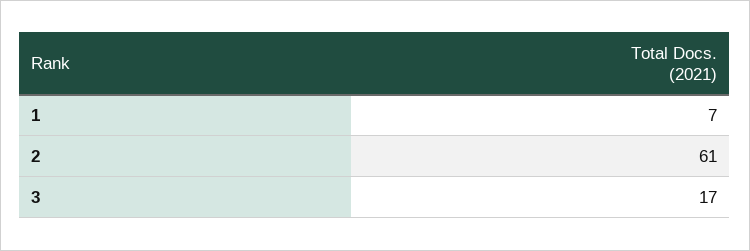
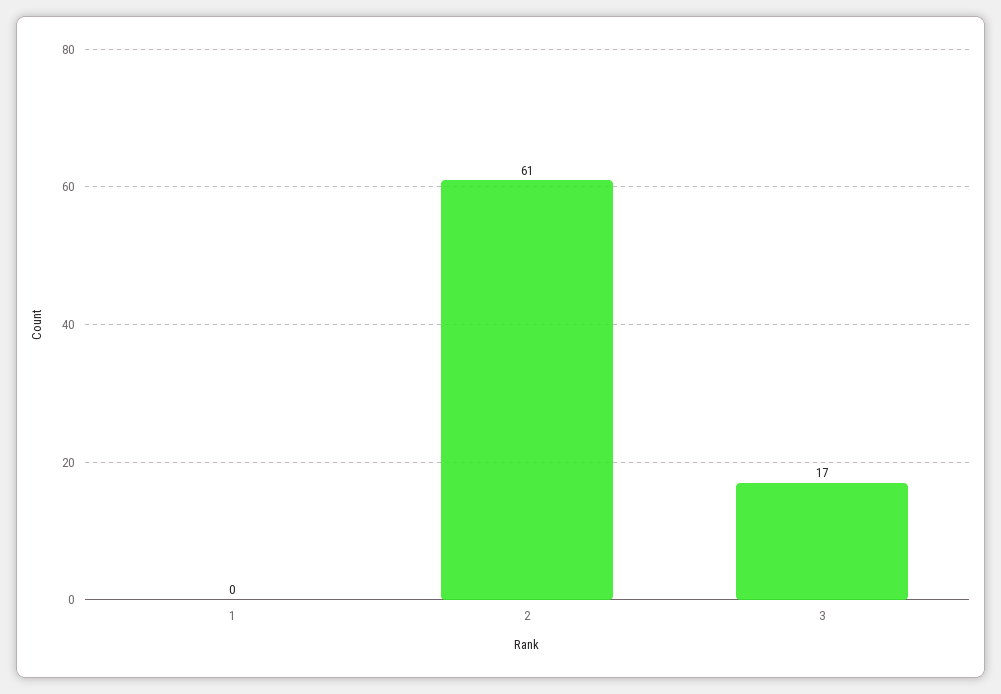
1: 7 -> 0

